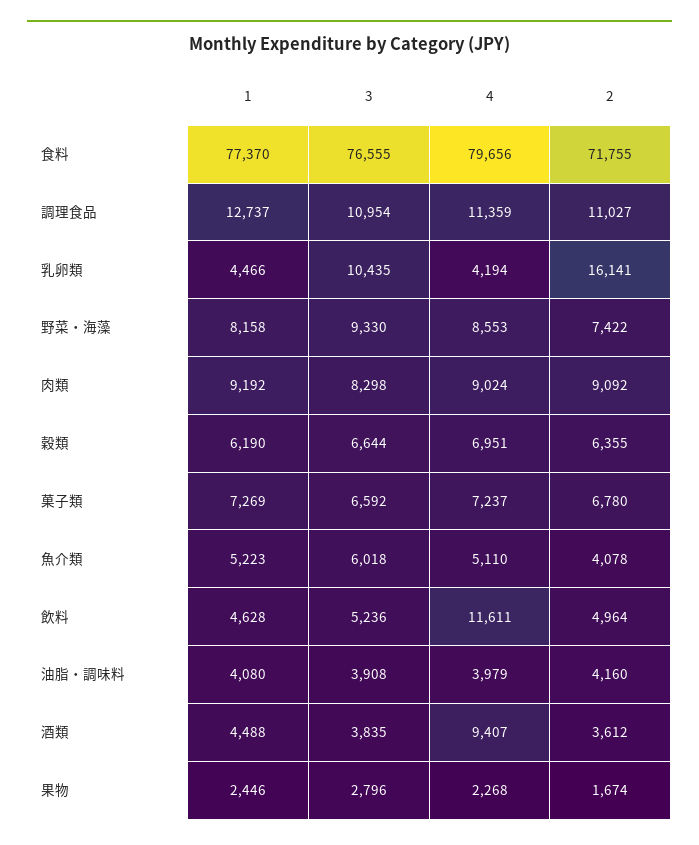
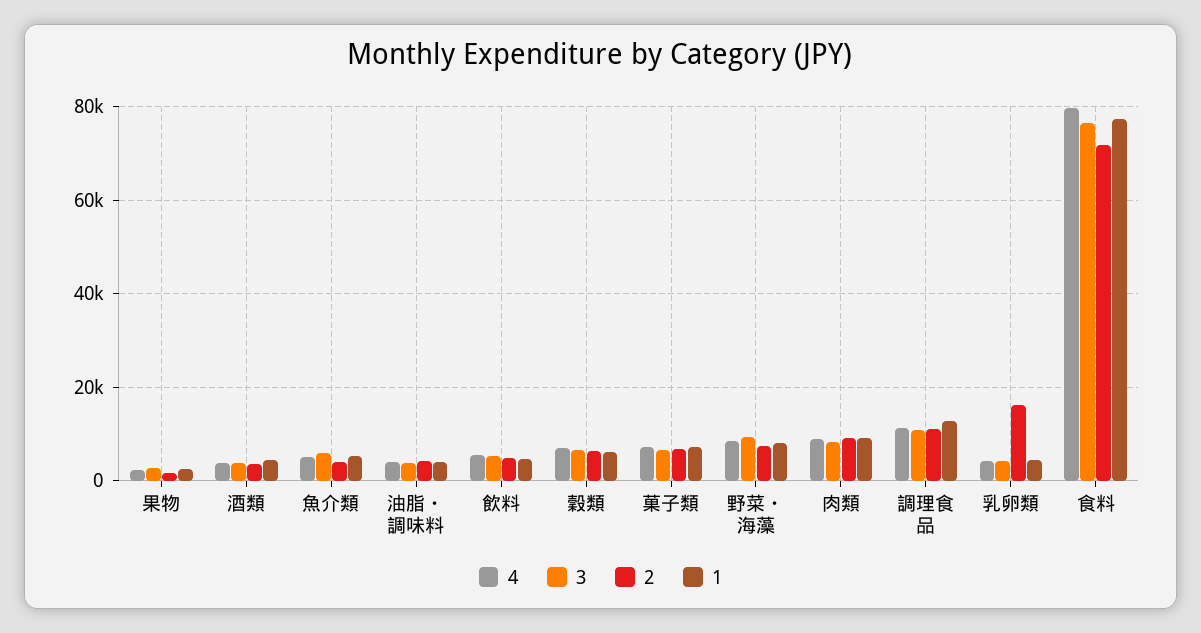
3, 乳卵類: 10435 -> 4000
4, 飲料: 11611 -> 6000
4, 酒類: 9407 -> 4000

